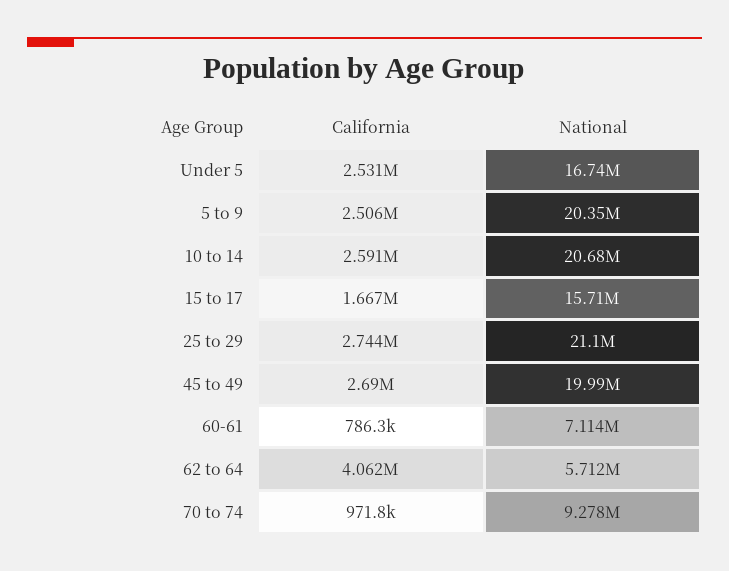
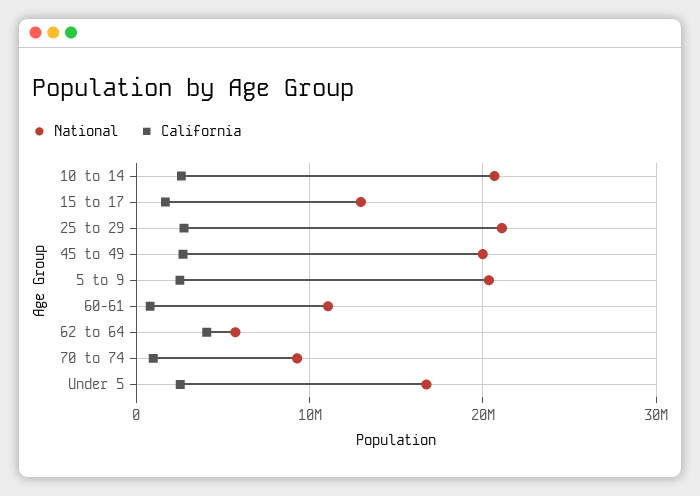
National, 15 to 17: 15710000 -> 13000000
National, 60-61: 7114000 -> 11000000

